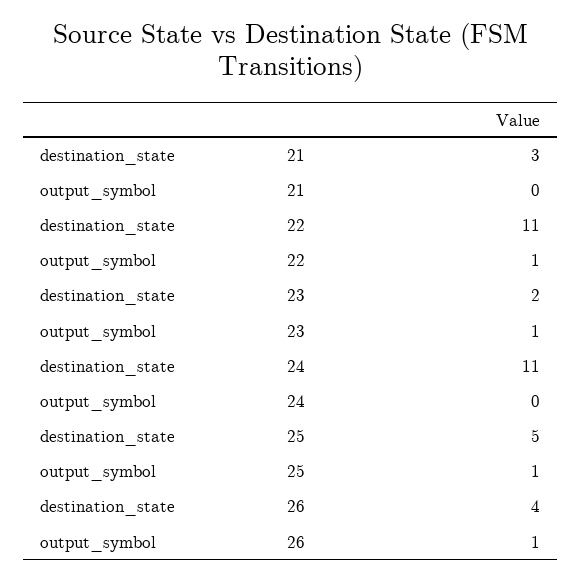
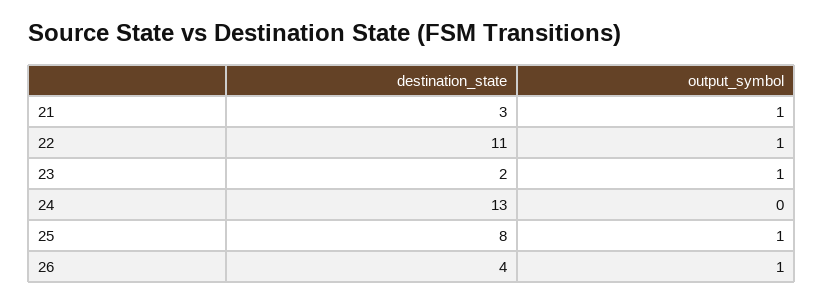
output_symbol, 21: 0 -> 1
destination_state, 24: 11 -> 13
destination_state, 25: 5 -> 8

